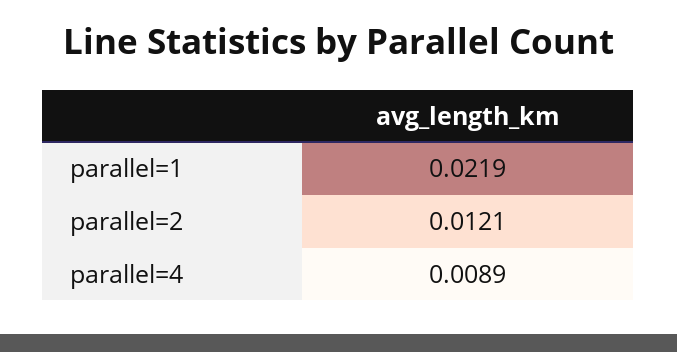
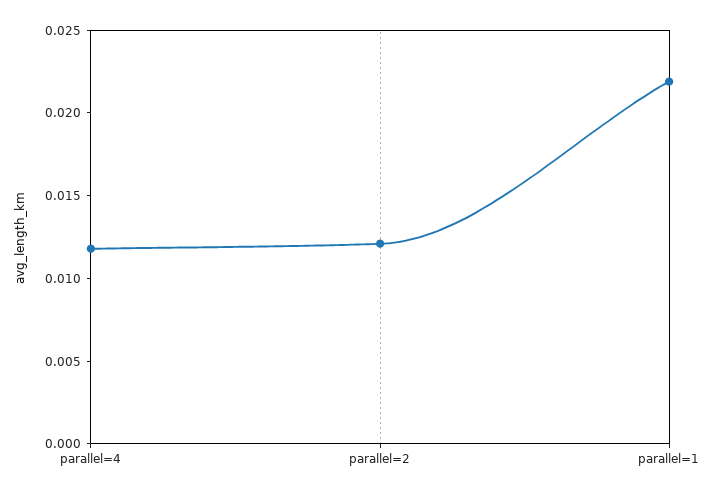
parallel=4: 0.0089 -> 0.012

